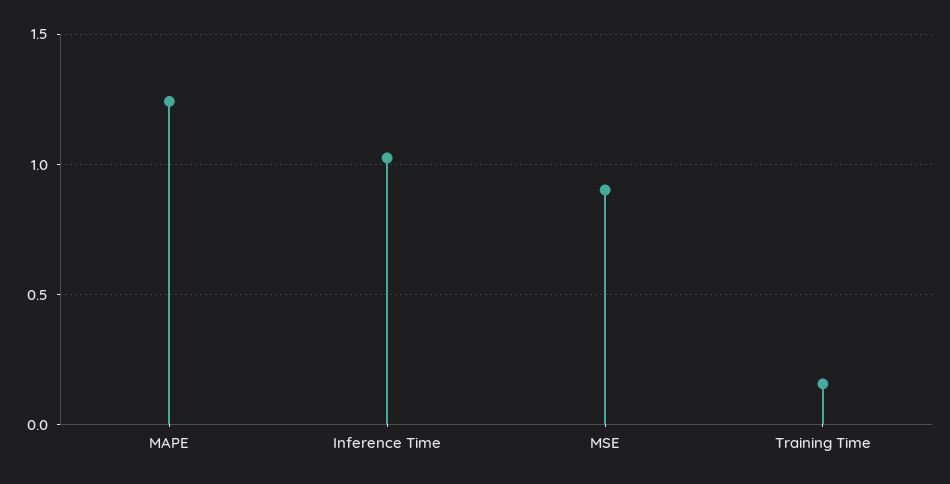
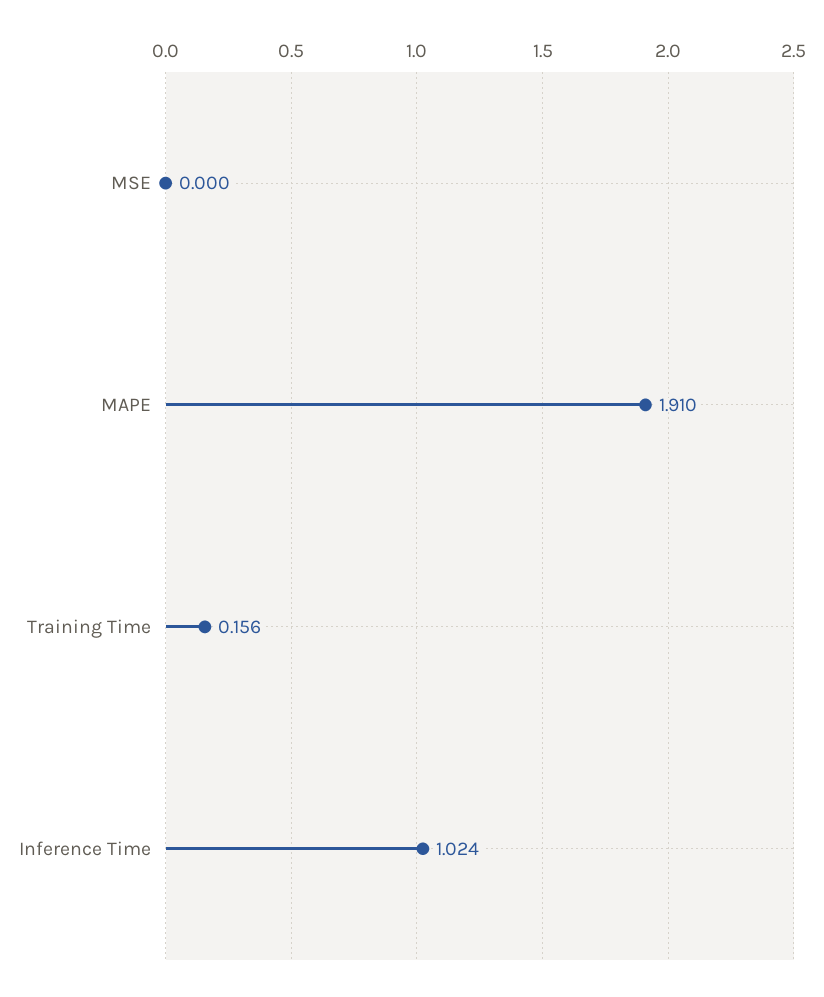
MAPE: 1.25 -> 1.91
MSE: 0.9 -> 0

